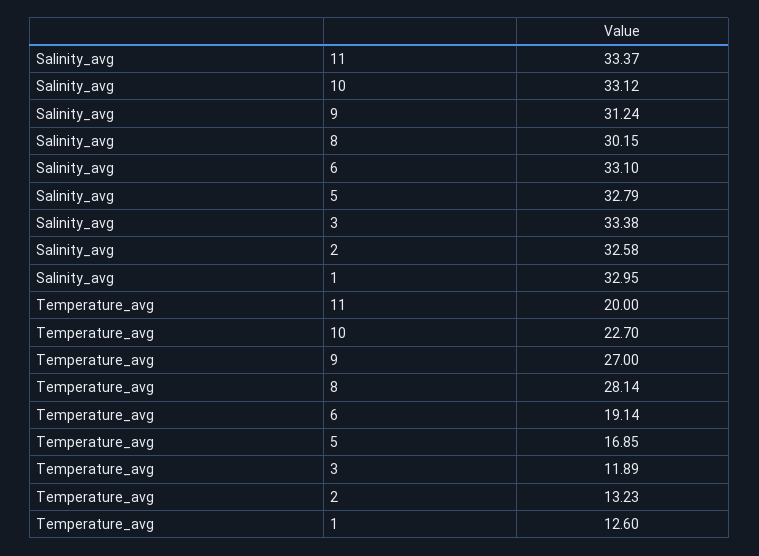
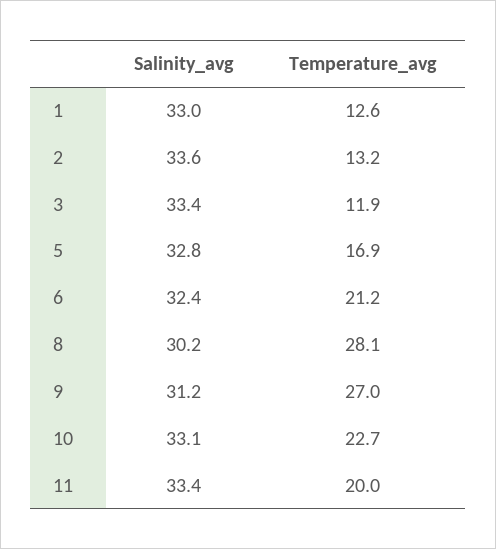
Salinity_avg, 6: 33.1 -> 32.4
Salinity_avg, 2: 32.58 -> 33.6
Temperature_avg, 6: 19.14 -> 21.2

